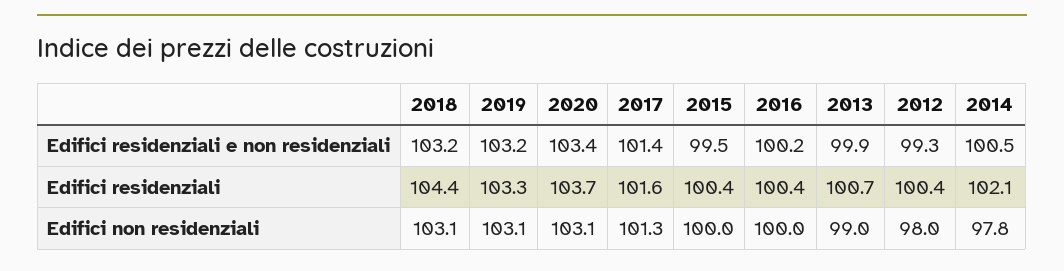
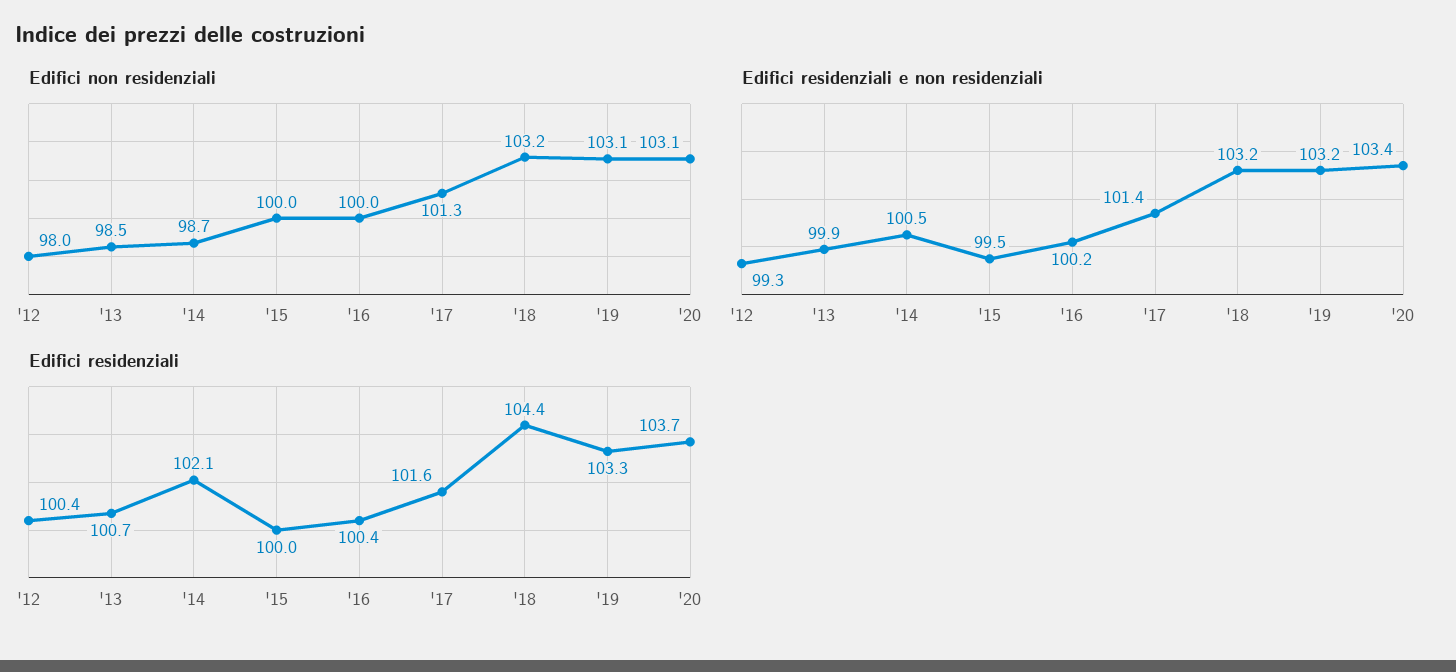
Edifici residenziali, 2015: 100.4 -> 100
Edifici non residenziali, 2018: 103.1 -> 103.2
Edifici non residenziali, 2013: 99 -> 98.5
Edifici non residenziali, 2014: 97.8 -> 98.7

